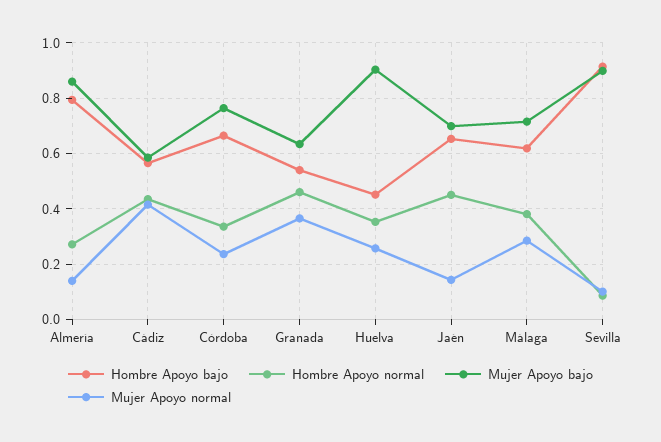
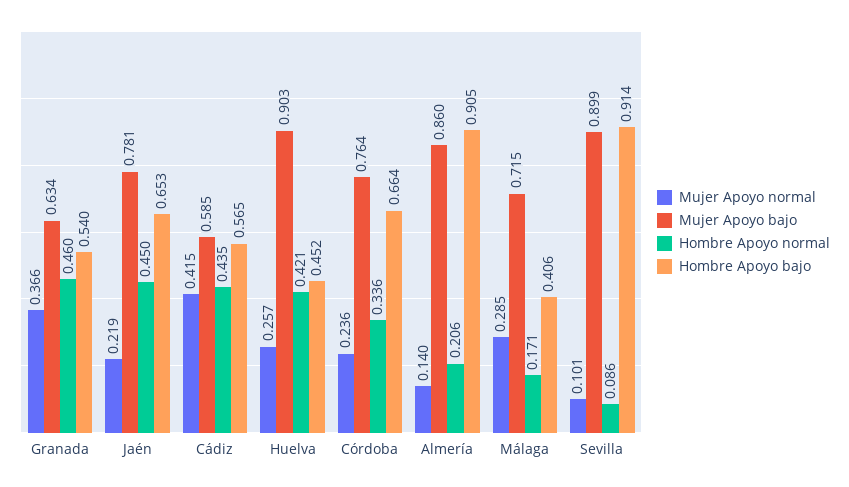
Hombre Apoyo bajo, Almería: 0.8 -> 0.905
Hombre Apoyo normal, Almería: 0.275 -> 0.206
Hombre Apoyo normal, Huelva: 0.35 -> 0.421
Mujer Apoyo bajo, Jaén: 0.7 -> 0.781
Mujer Apoyo normal, Jaén: 0.15 -> 0.219
Hombre Apoyo bajo, Málaga: 0.625 -> 0.406
Hombre Apoyo normal, Málaga: 0.375 -> 0.171

